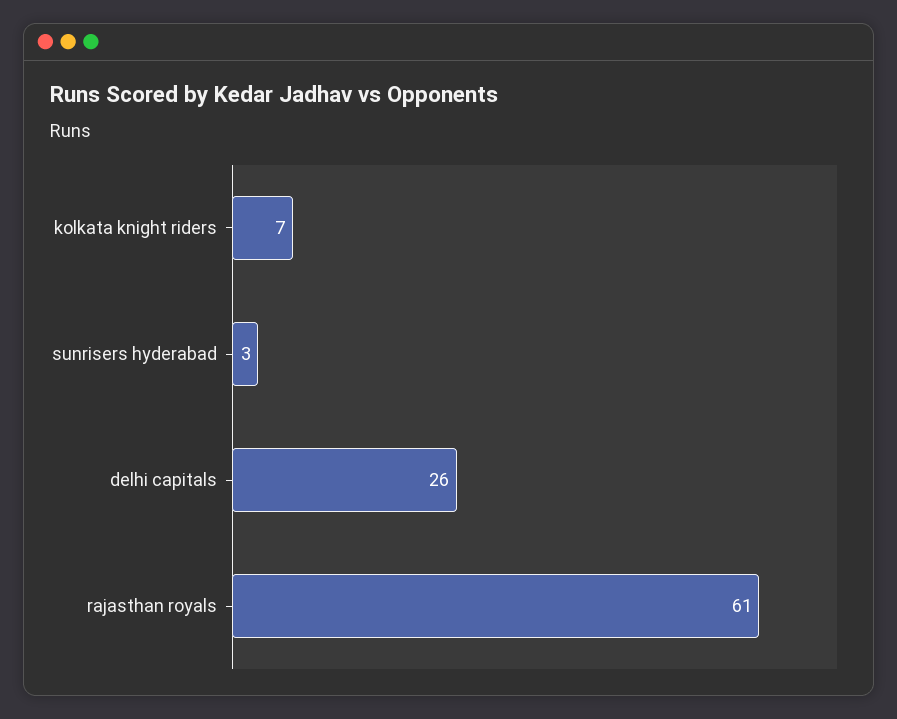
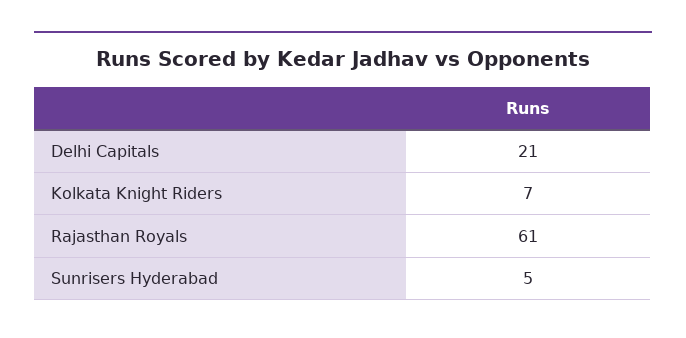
sunrisers hyderabad: 3 -> 5
delhi capitals: 26 -> 21

